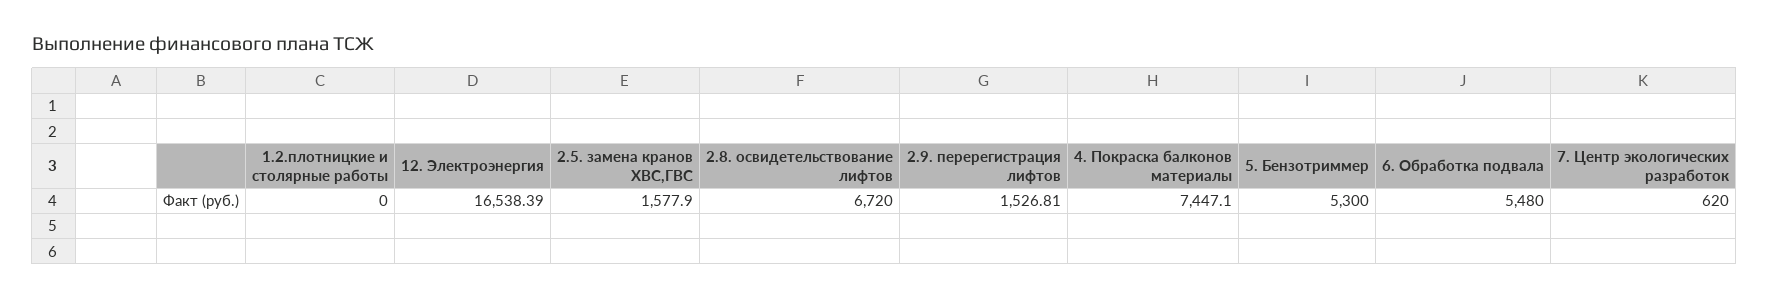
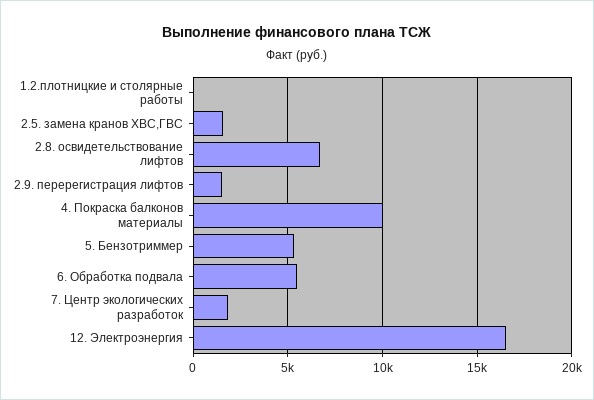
4. Покраска балконов материалы: 7447.1 -> 10000
7. Центр экологических разработок: 620 -> 2000

